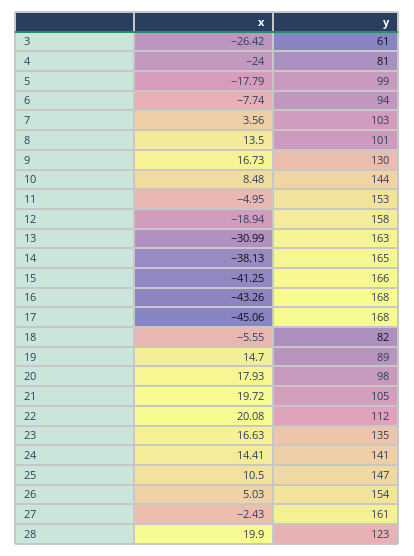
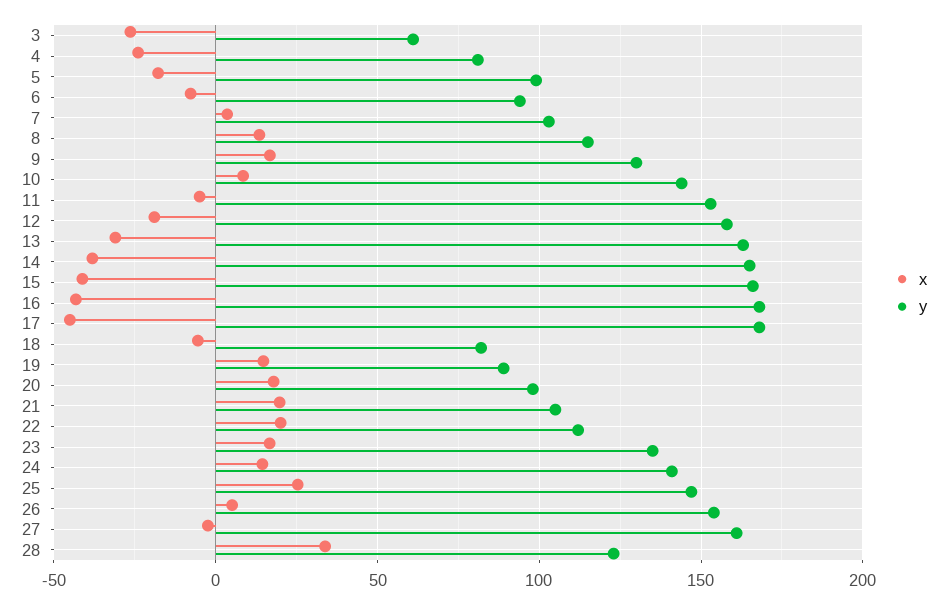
y, 8: 101 -> 115
x, 25: 10.5 -> 25
x, 28: 19.9 -> 35

